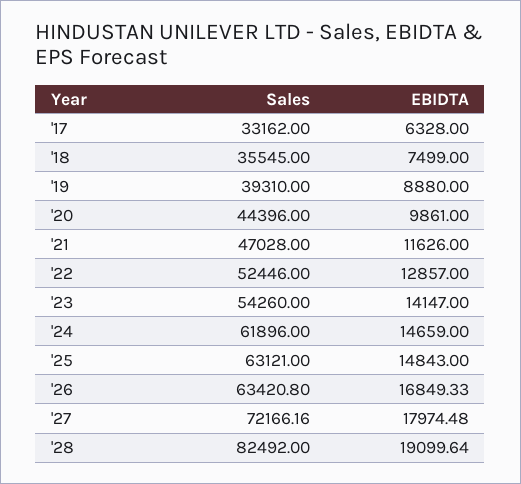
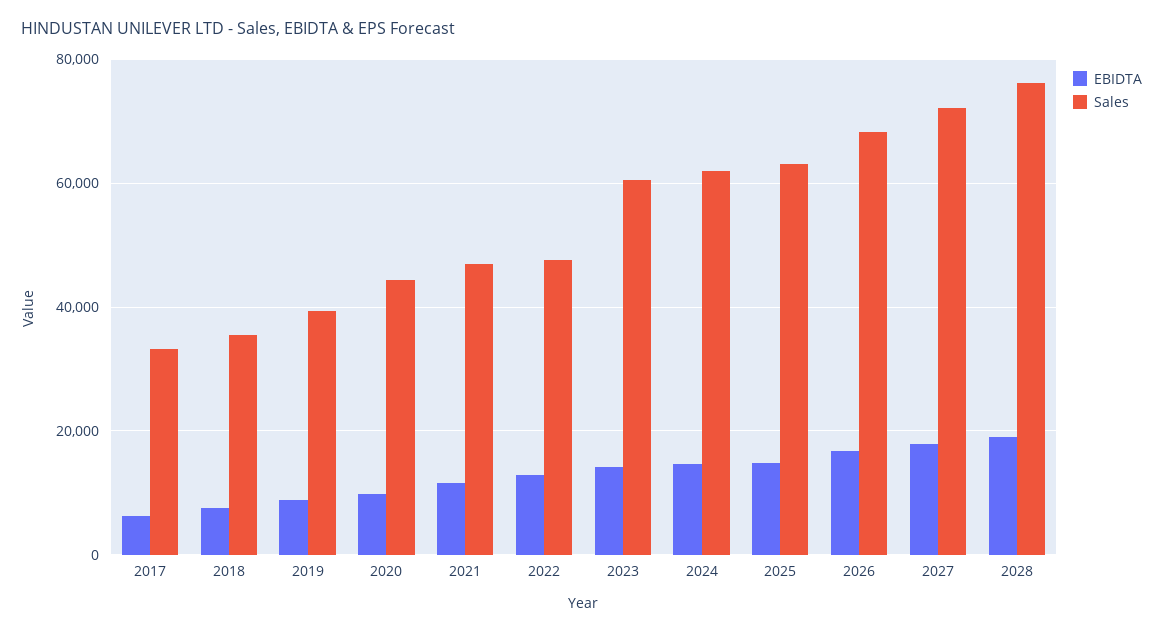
Sales, '22: 52446 -> 48000
Sales, '23: 54260 -> 60000
Sales, '26: 63420.8 -> 68000
Sales, '28: 82492 -> 76000

